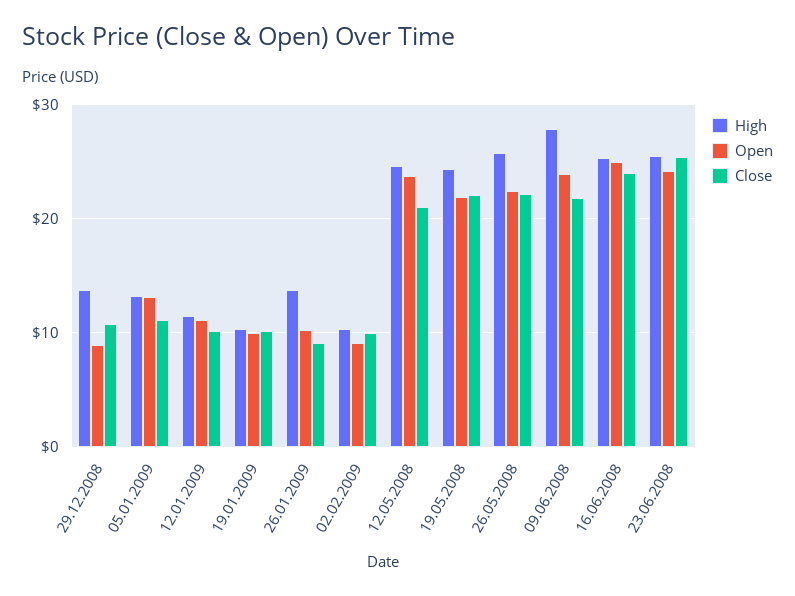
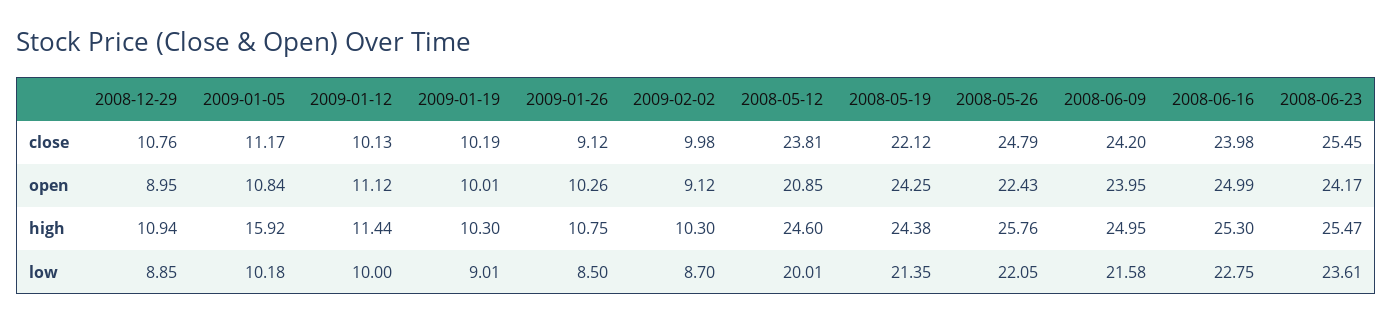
High, 29.12.2008: 14 -> 10.94
High, 05.01.2009: 13 -> 15.92
Open, 05.01.2009: 13 -> 10.84
High, 26.01.2009: 14 -> 10.75
Open, 12.05.2008: 24 -> 20.85
Close, 12.05.2008: 21 -> 23.81
Open, 19.05.2008: 22 -> 24.25
Close, 26.05.2008: 22 -> 24.79
High, 09.06.2008: 28 -> 24.95
Close, 09.06.2008: 22 -> 24.2
low, 29.12.2008: none -> 8.85
low, 05.01.2009: none -> 10.18
low, 12.01.2009: none -> 10
low, 19.01.2009: none -> 9.01
low, 26.01.2009: none -> 8.5
low, 02.02.2009: none -> 8.7
low, 12.05.2008: none -> 20.01
low, 19.05.2008: none -> 21.35
low, 26.05.2008: none -> 22.05
low, 09.06.2008: none -> 21.58
low, 16.06.2008: none -> 22.75
low, 23.06.2008: none -> 23.61

